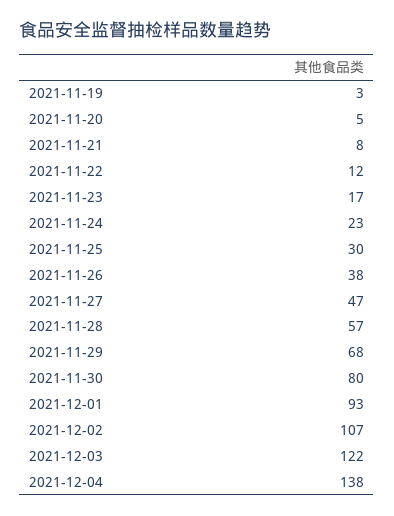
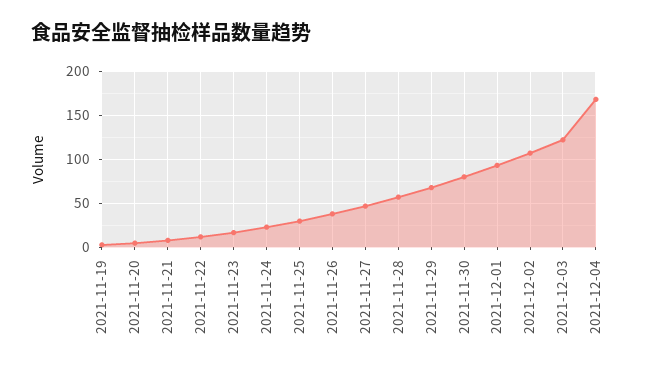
2021-12-04: 138 -> 170

